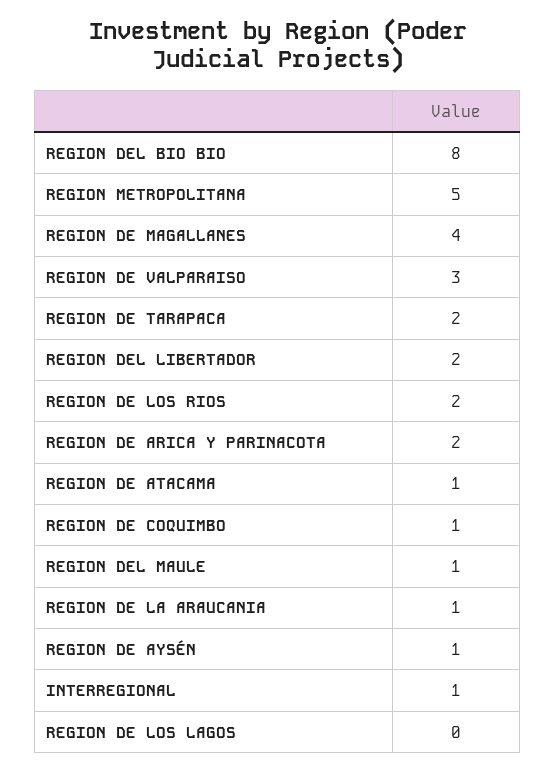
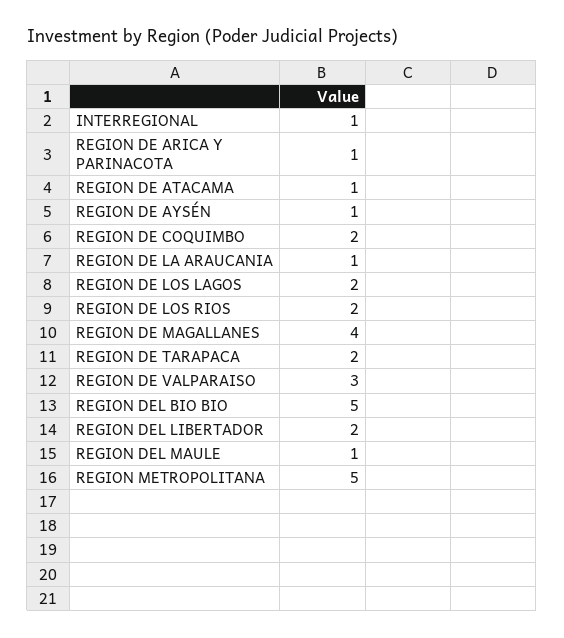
REGION DEL BIO BIO: 8 -> 5
REGION DE ARICA Y PARINACOTA: 2 -> 1
REGION DE COQUIMBO: 1 -> 2
REGION DE LOS LAGOS: 0 -> 2

